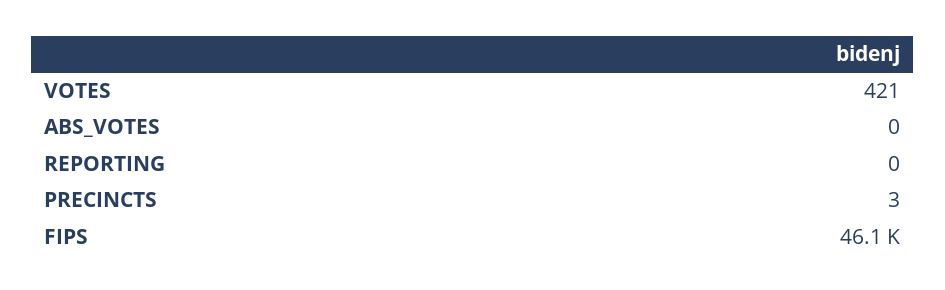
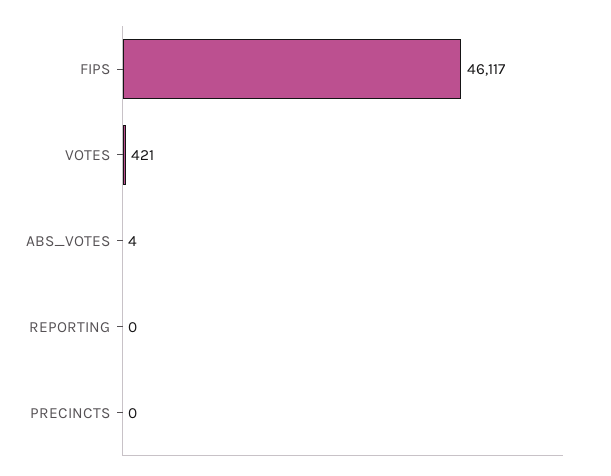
ABS_VOTES: 0 -> 4
PRECINCTS: 3 -> 0

